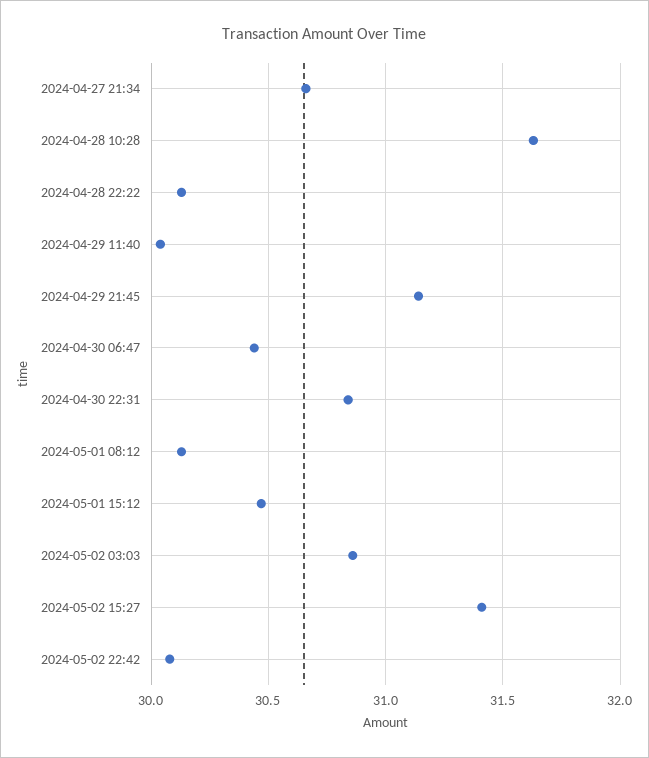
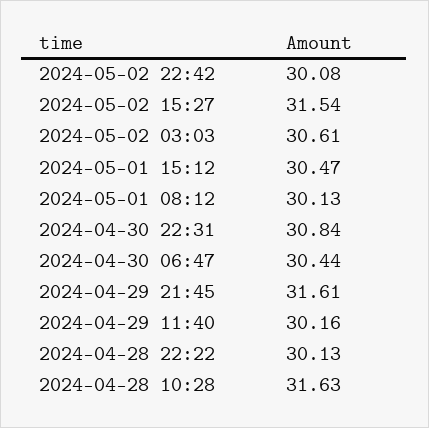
2024-04-27 21:34: 30.65 -> none
2024-04-29 11:40: 30.05 -> 30.16
2024-04-29 21:45: 31.15 -> 31.61
2024-05-02 03:03: 30.85 -> 30.61
2024-05-02 15:27: 31.4 -> 31.54

